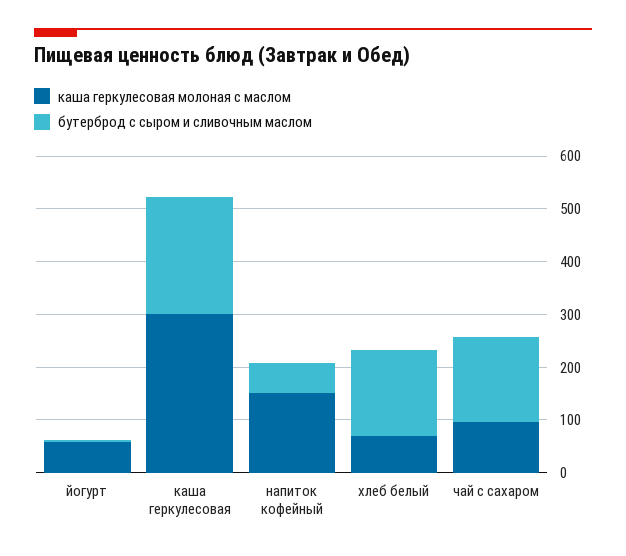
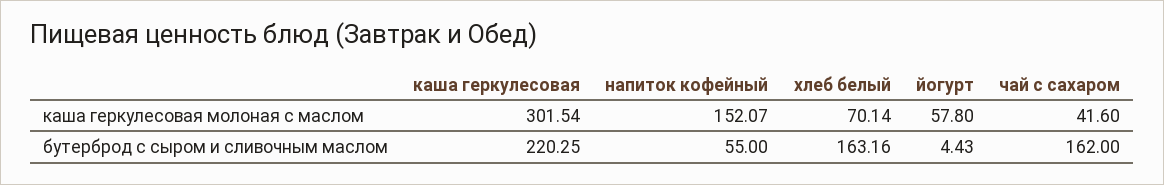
каша геркулесовая молоная с маслом, чай с сахаром: 100 -> 41.6

